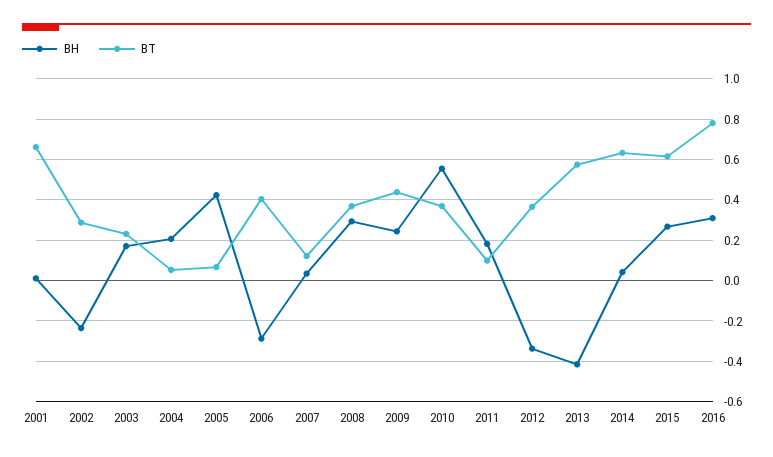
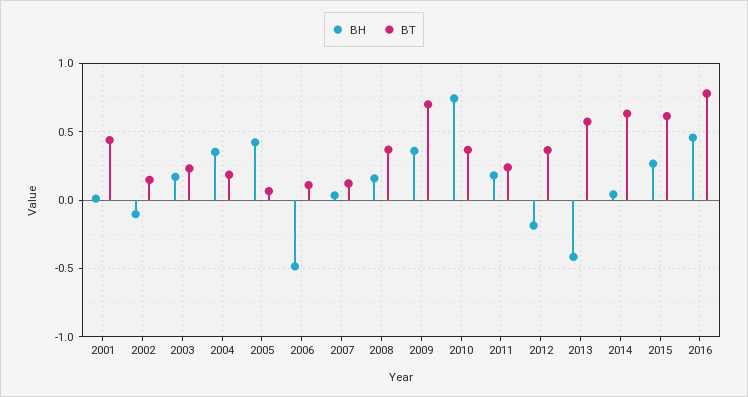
BT, 2001: 0.65 -> 0.45
BH, 2002: -0.25 -> -0.1
BT, 2002: 0.3 -> 0.15
BH, 2004: 0.2 -> 0.35
BT, 2004: 0.05 -> 0.2
BH, 2006: -0.3 -> -0.5
BT, 2006: 0.4 -> 0.1
BH, 2008: 0.3 -> 0.15
BH, 2009: 0.25 -> 0.35
BT, 2009: 0.45 -> 0.7
BH, 2010: 0.55 -> 0.75
BT, 2011: 0.1 -> 0.25
BH, 2012: -0.35 -> -0.2
BH, 2016: 0.3 -> 0.45

